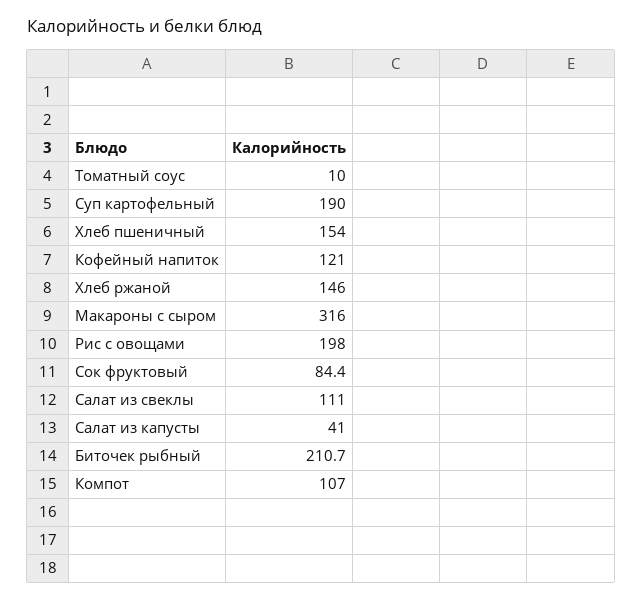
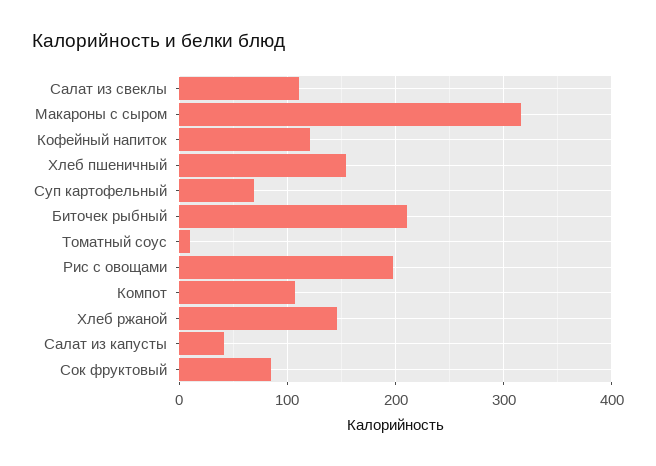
Суп картофельный: 190 -> 70

